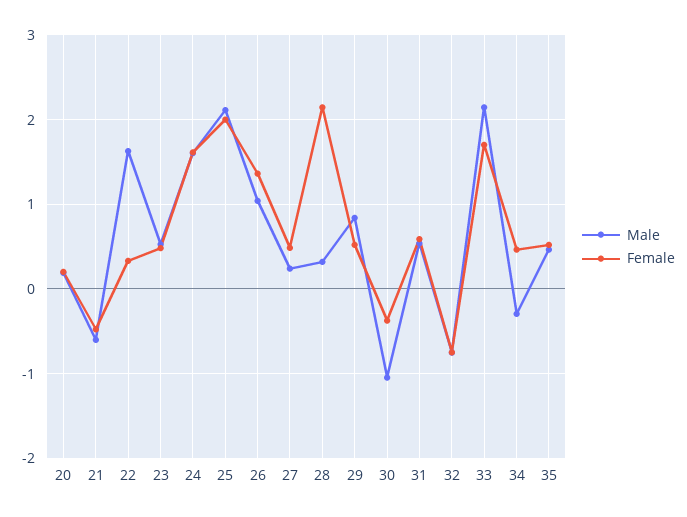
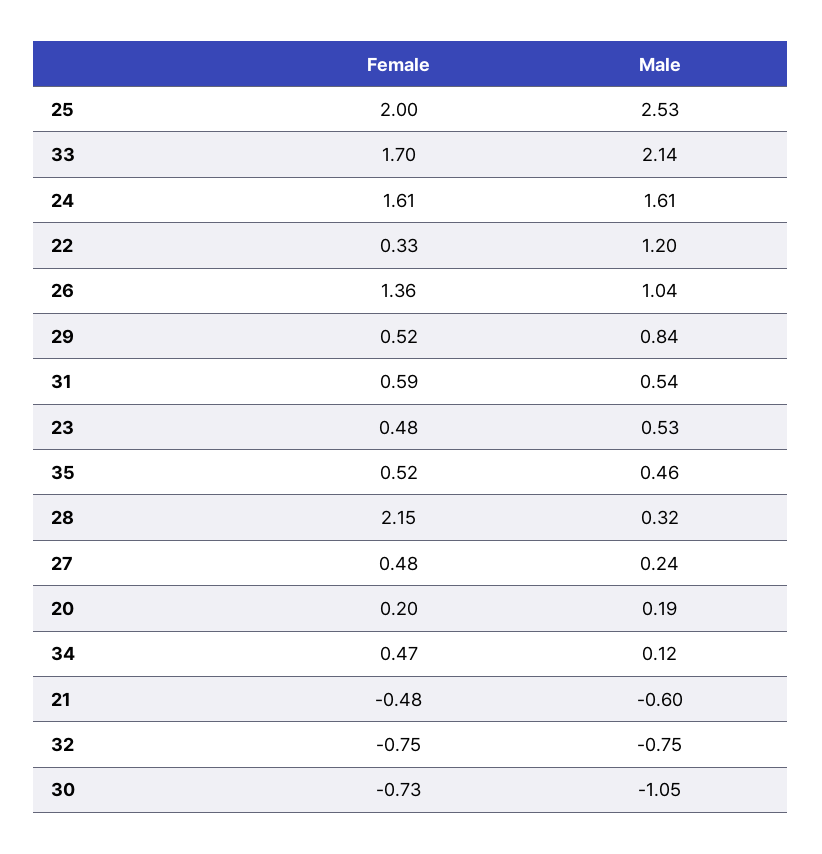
Male, 22: 1.6 -> 1.2
Male, 25: 2.1 -> 2.53
Female, 30: -0.4 -> -0.73
Male, 34: -0.3 -> 0.12

